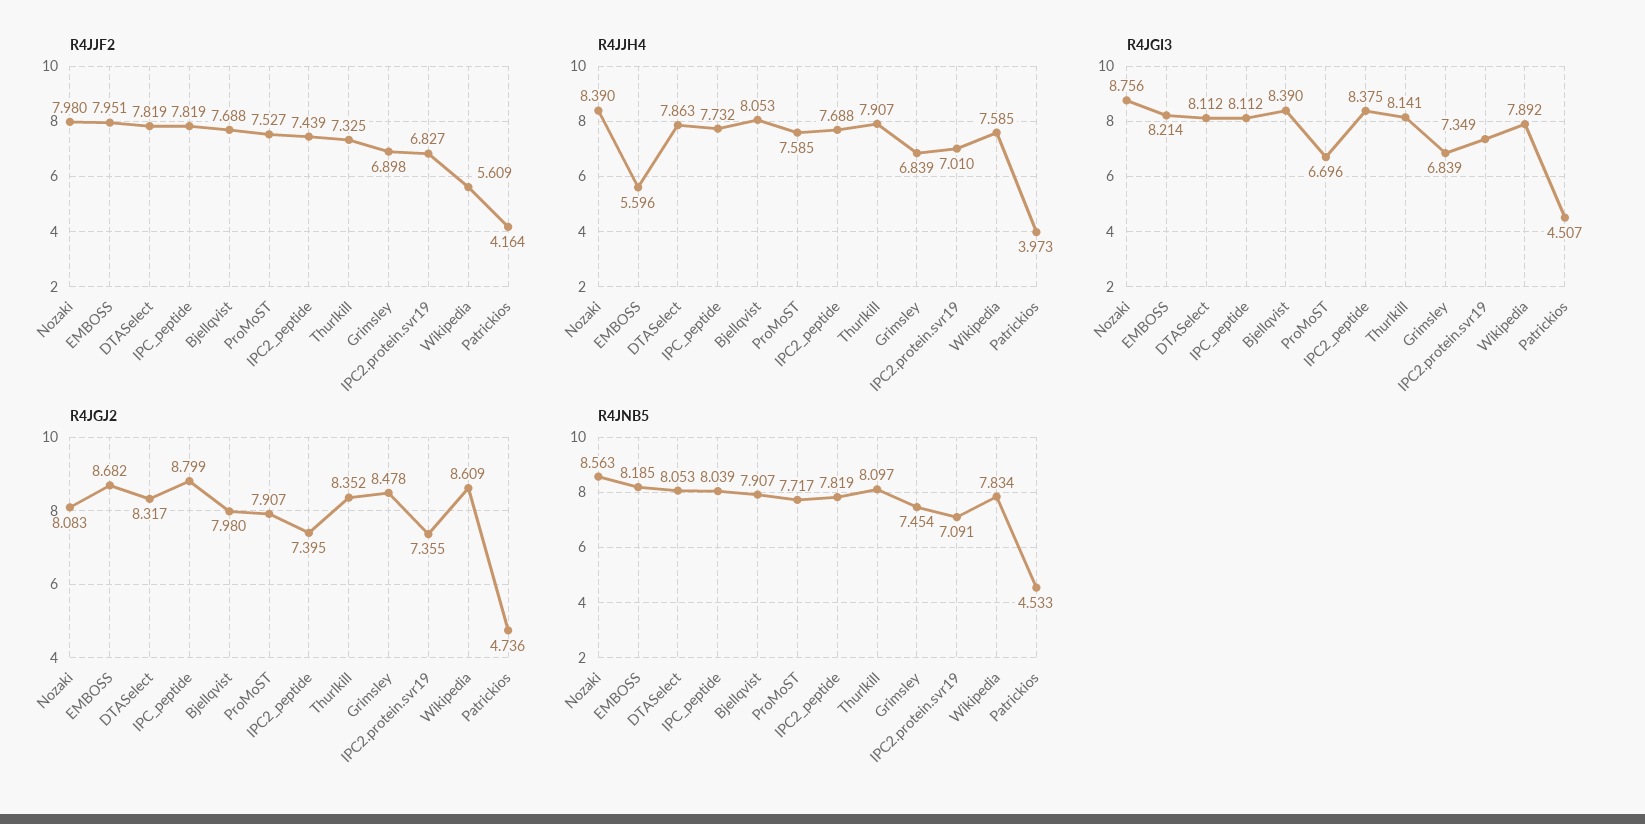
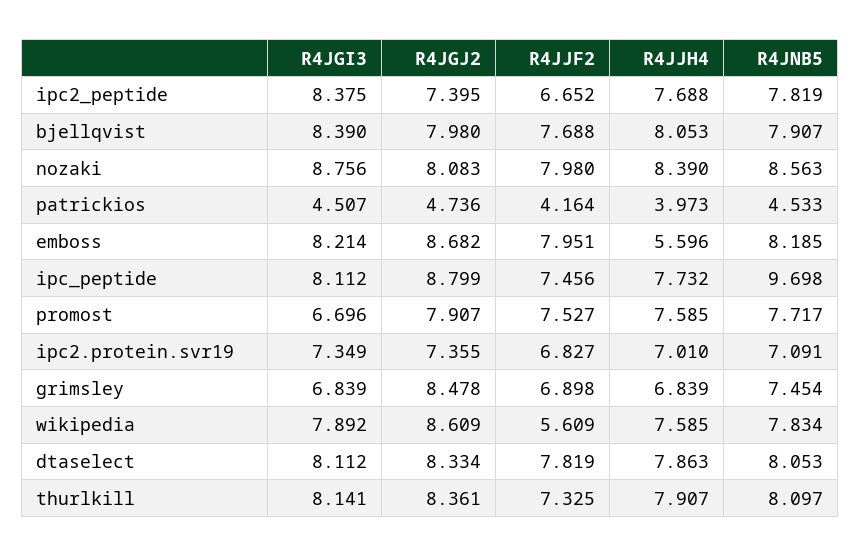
R4JJF2, IPC_peptide: 7.819 -> 7.456
R4JJF2, IPC2_peptide: 7.439 -> 6.652
R4JGJ2, DTASelect: 8.317 -> 8.334
R4JGJ2, Thurlkill: 8.352 -> 8.361
R4JNB5, IPC_peptide: 8.039 -> 9.698

